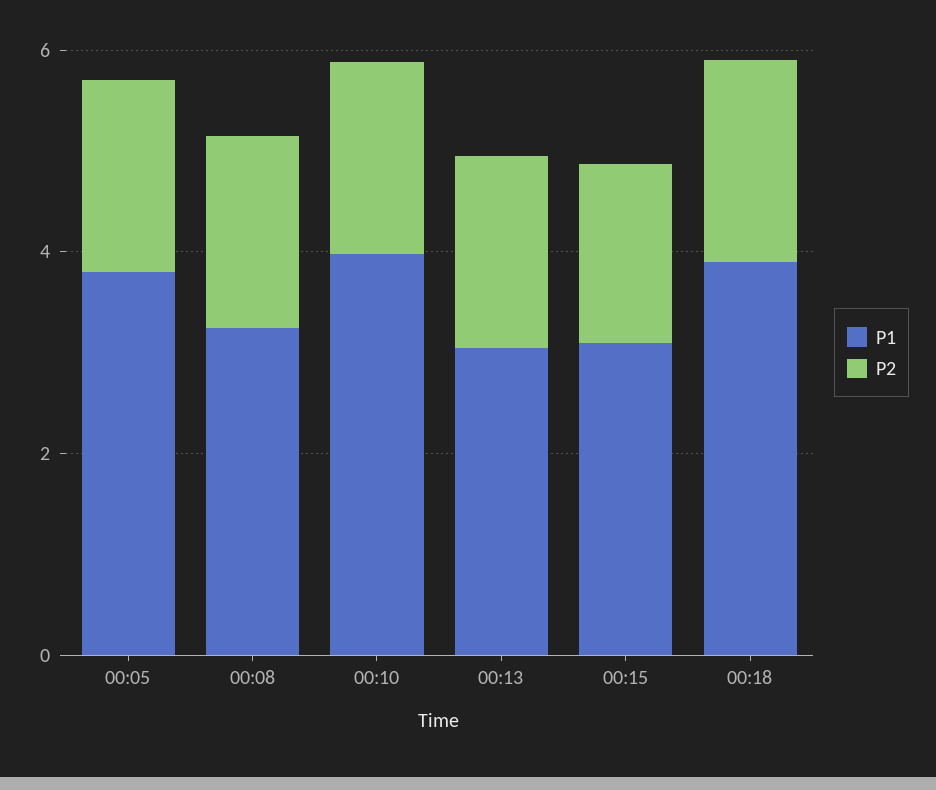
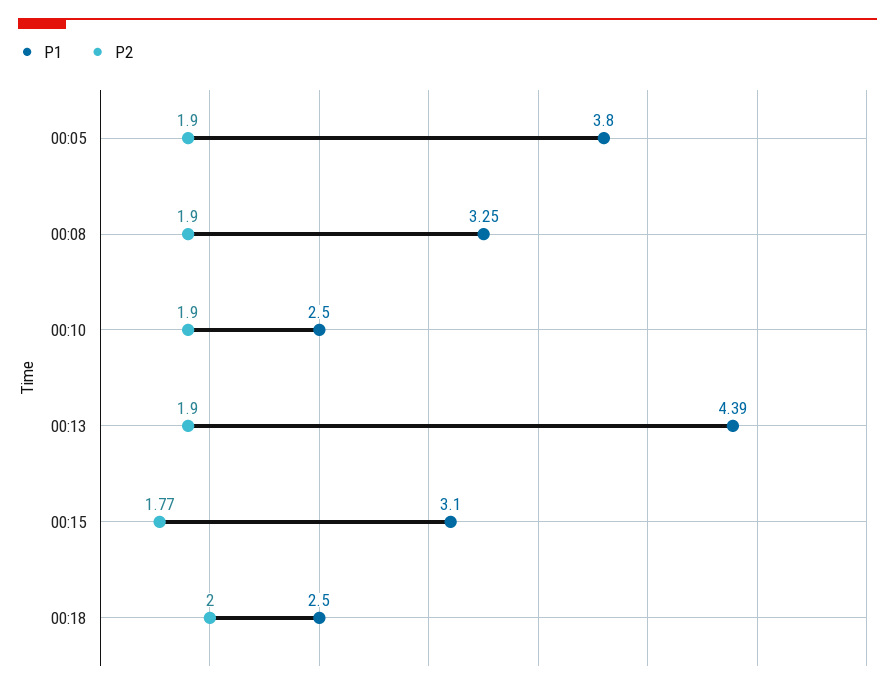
P1, 00:10: 4 -> 2.5
P1, 00:13: 3 -> 4.39
P1, 00:18: 4 -> 2.5

